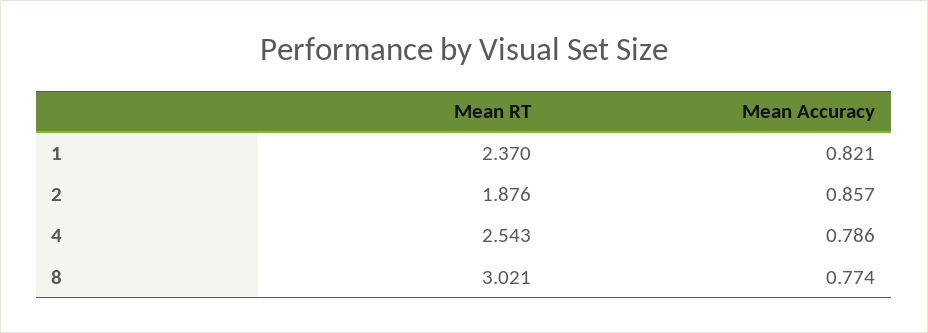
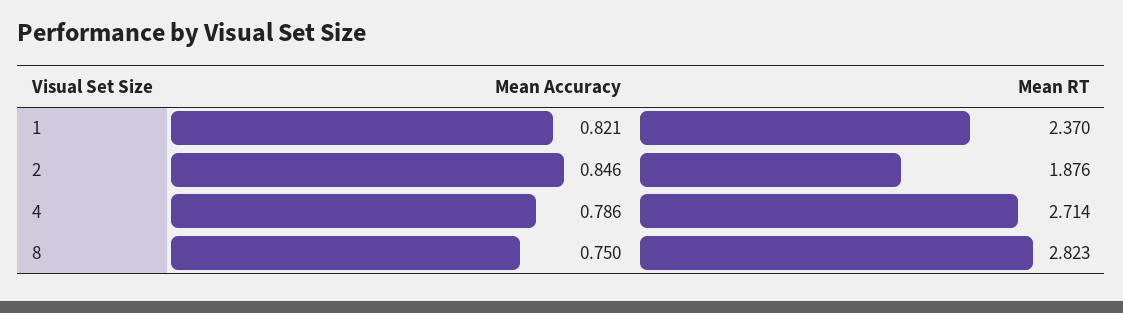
Mean Accuracy, 2: 0.857 -> 0.846
Mean RT, 4: 2.543 -> 2.714
Mean RT, 8: 3.021 -> 2.823
Mean Accuracy, 8: 0.774 -> 0.75

